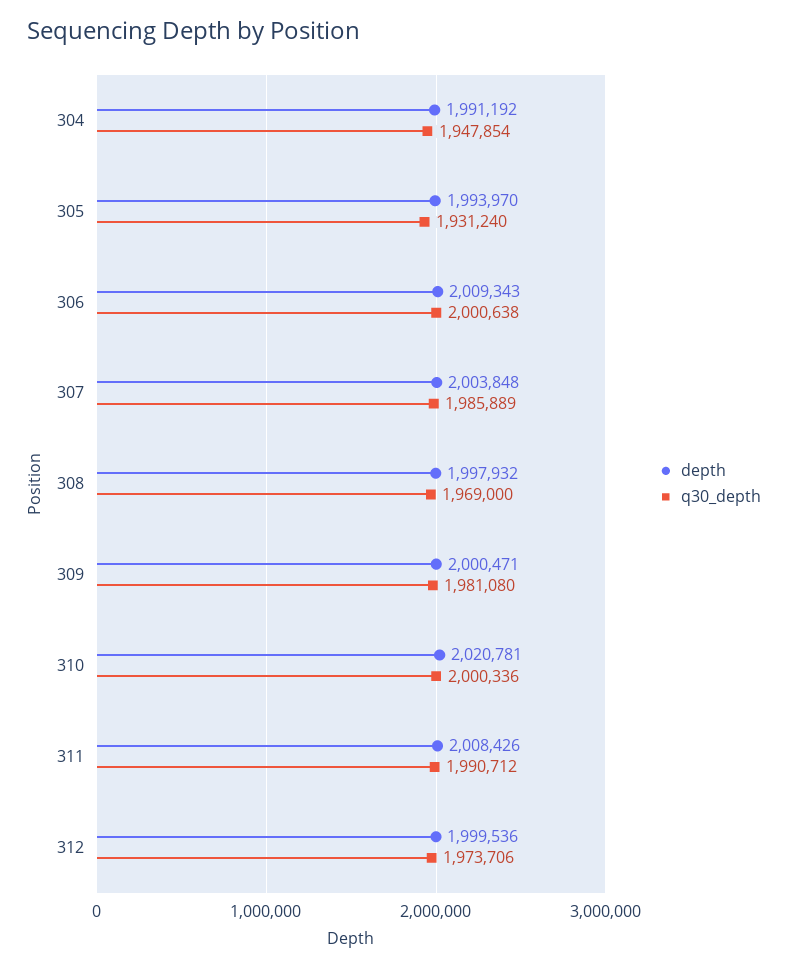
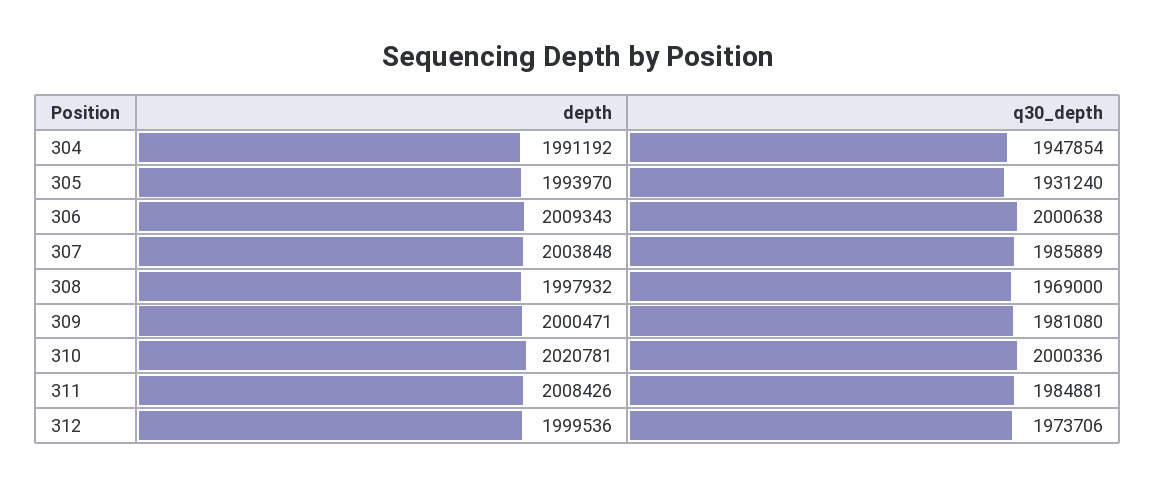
q30_depth, 311: 1990712 -> 1984881

